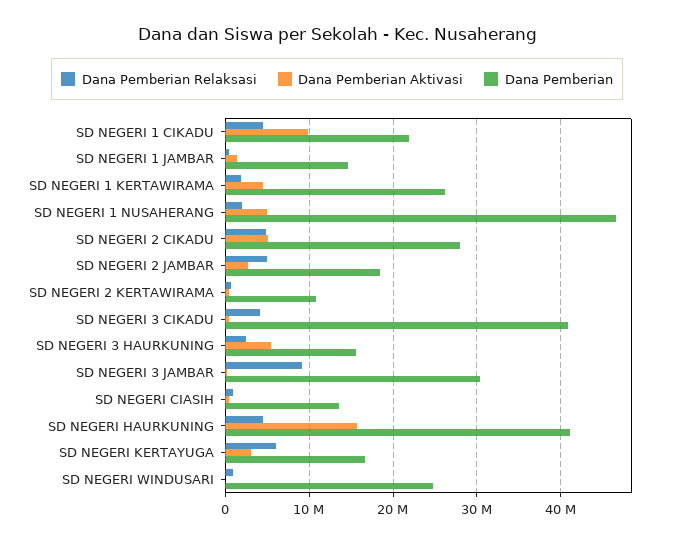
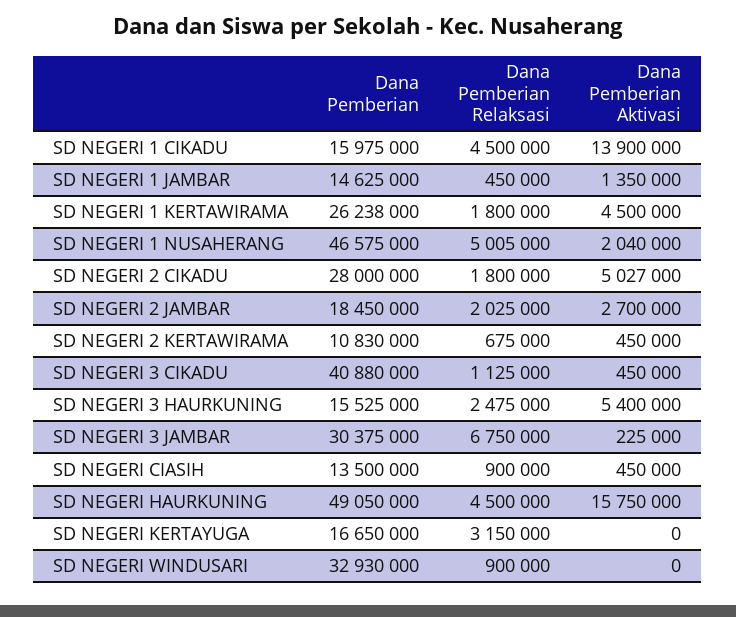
Dana Pemberian Aktivasi, SD NEGERI 1 CIKADU: 10000000 -> 13900000
Dana Pemberian, SD NEGERI 1 CIKADU: 22000000 -> 15975000
Dana Pemberian Relaksasi, SD NEGERI 1 NUSAHERANG: 2000000 -> 5005000
Dana Pemberian Aktivasi, SD NEGERI 1 NUSAHERANG: 5000000 -> 2040000
Dana Pemberian Relaksasi, SD NEGERI 2 CIKADU: 5000000 -> 1800000
Dana Pemberian Relaksasi, SD NEGERI 2 JAMBAR: 5000000 -> 2025000
Dana Pemberian Relaksasi, SD NEGERI 3 CIKADU: 4000000 -> 1125000
Dana Pemberian Relaksasi, SD NEGERI 3 JAMBAR: 9000000 -> 6750000
Dana Pemberian, SD NEGERI HAURKUNING: 41000000 -> 49050000
Dana Pemberian Relaksasi, SD NEGERI KERTAYUGA: 6000000 -> 3150000
Dana Pemberian Aktivasi, SD NEGERI KERTAYUGA: 3000000 -> 0
Dana Pemberian, SD NEGERI WINDUSARI: 25000000 -> 32930000

